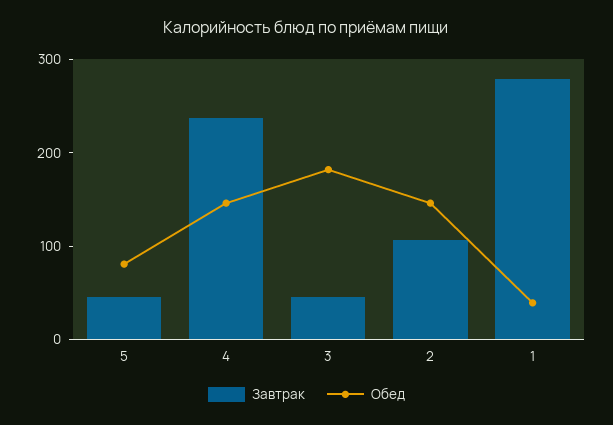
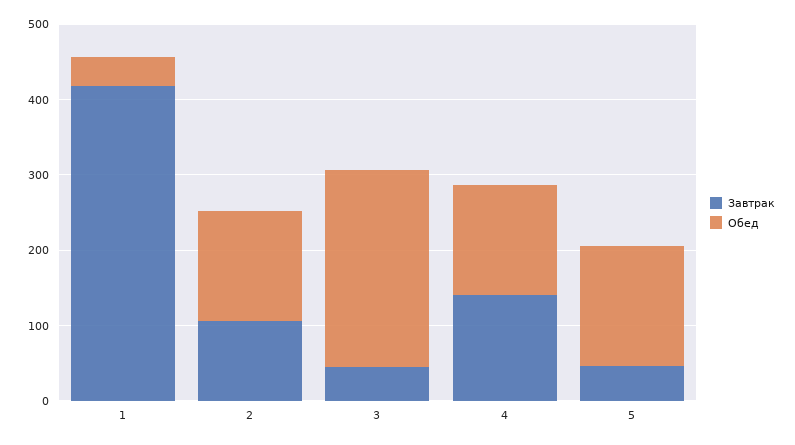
Обед, 5: 80 -> 160
Завтрак, 4: 240 -> 140
Обед, 3: 180 -> 260
Завтрак, 1: 280 -> 420

